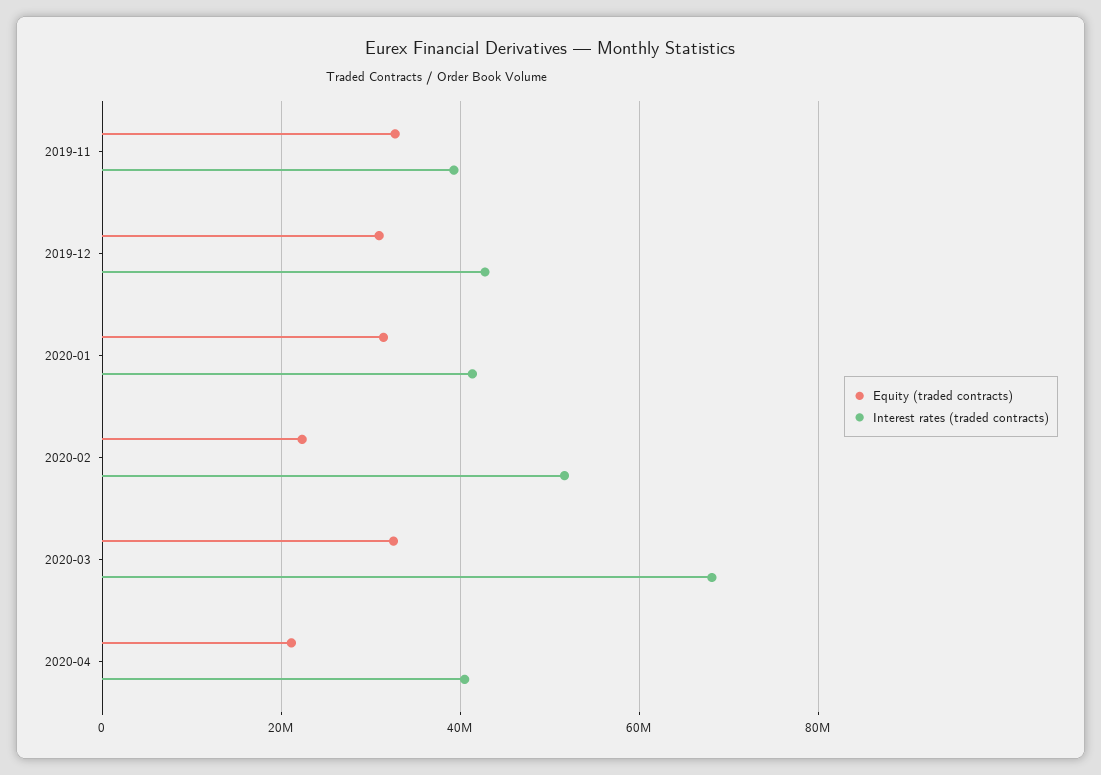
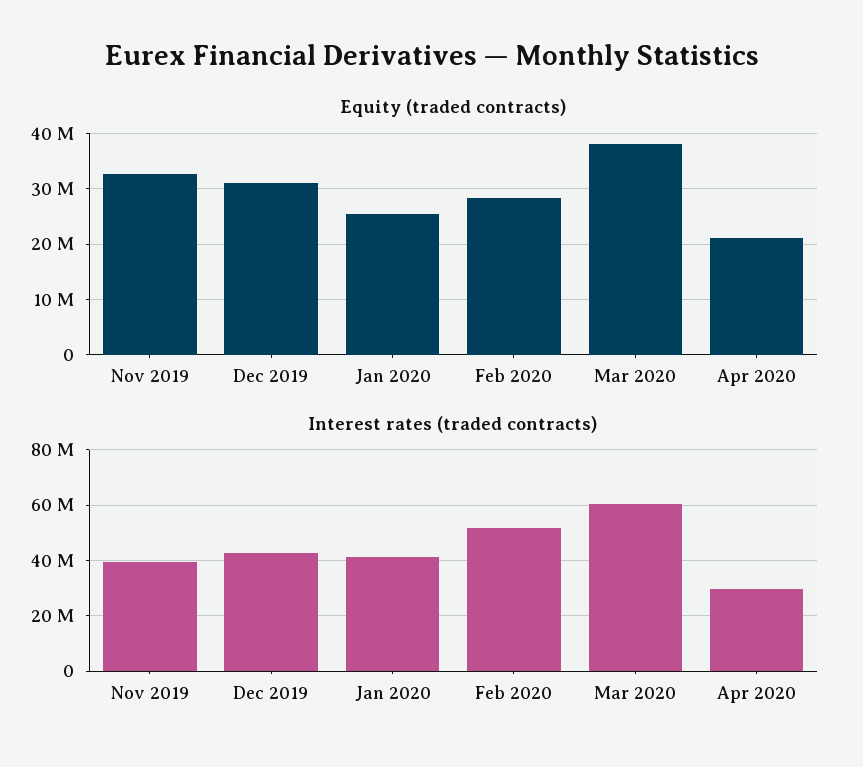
Equity (traded contracts), 2020-01: 32000000 -> 26000000
Equity (traded contracts), 2020-02: 22000000 -> 28000000
Equity (traded contracts), 2020-03: 32000000 -> 38000000
Interest rates (traded contracts), 2020-03: 68000000 -> 60000000
Interest rates (traded contracts), 2020-04: 40000000 -> 30000000

